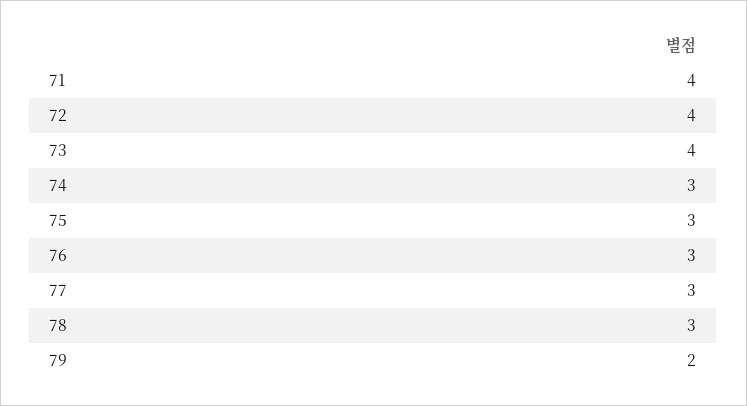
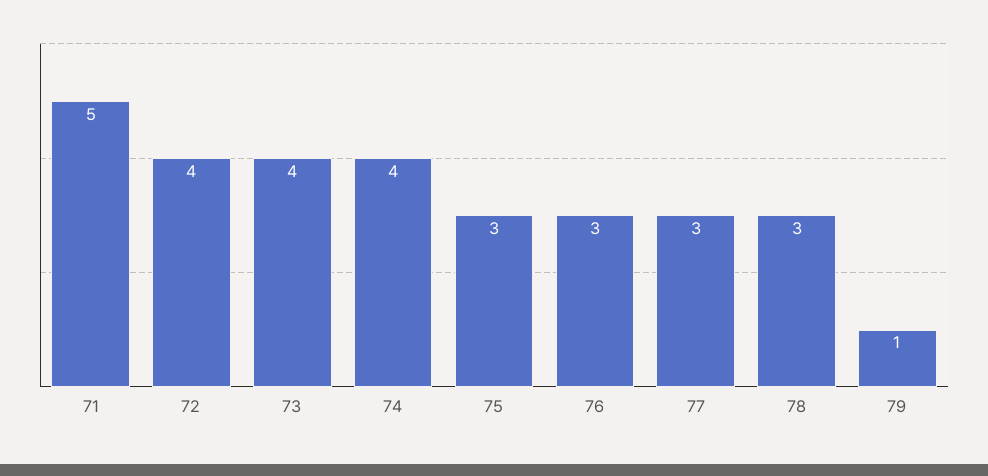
71: 4 -> 5
74: 3 -> 4
79: 2 -> 1

